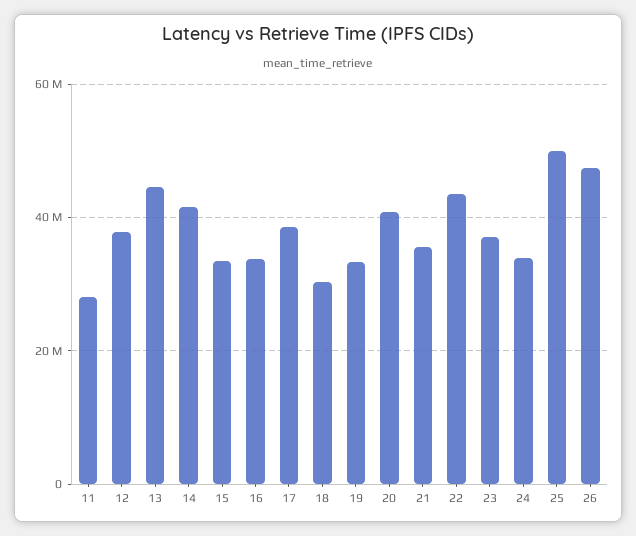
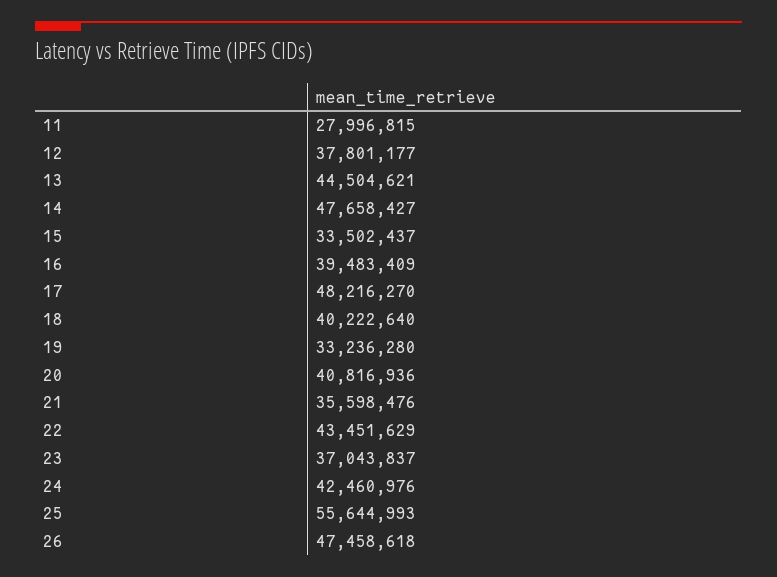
14: 42000000 -> 47658427
16: 34000000 -> 39483409
17: 38000000 -> 48216270
18: 30000000 -> 40222640
24: 34000000 -> 42460976
25: 50000000 -> 55644993

